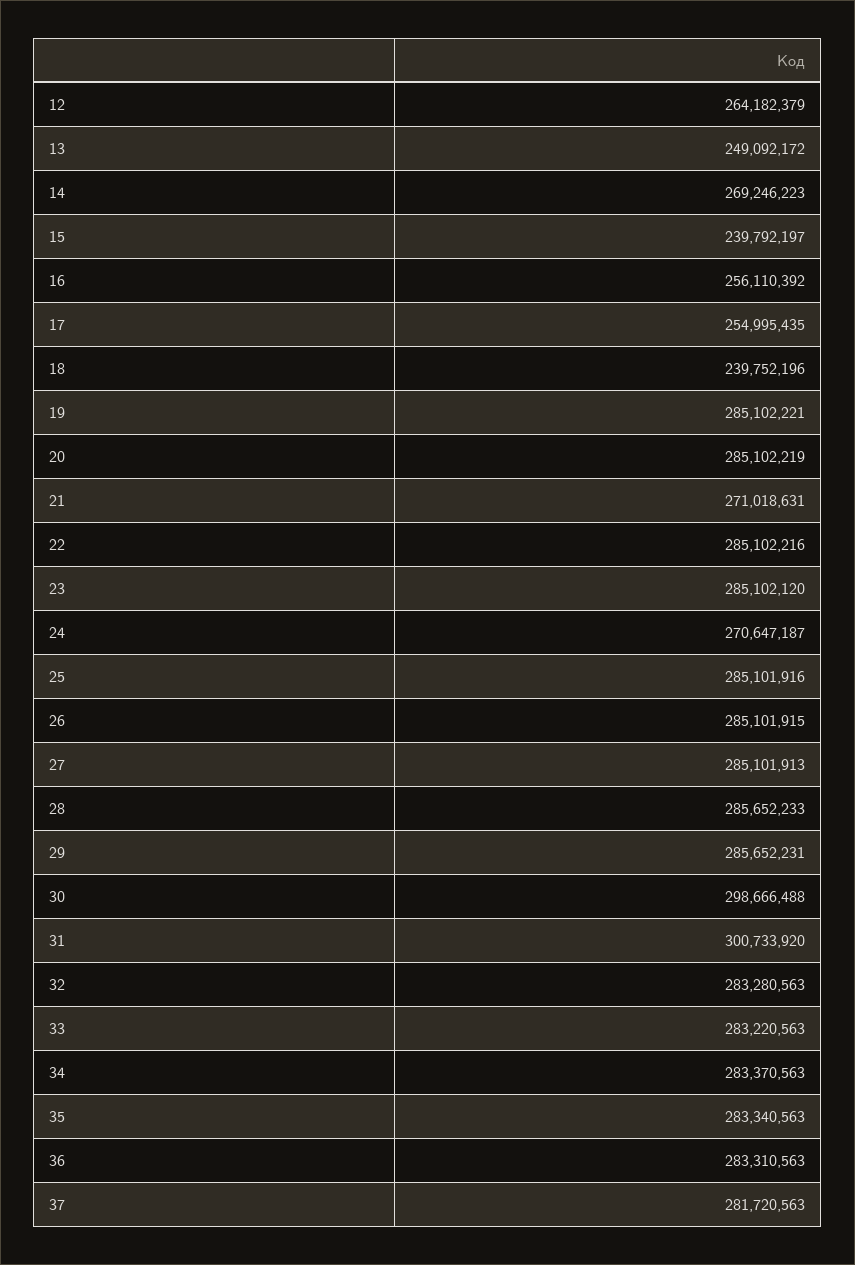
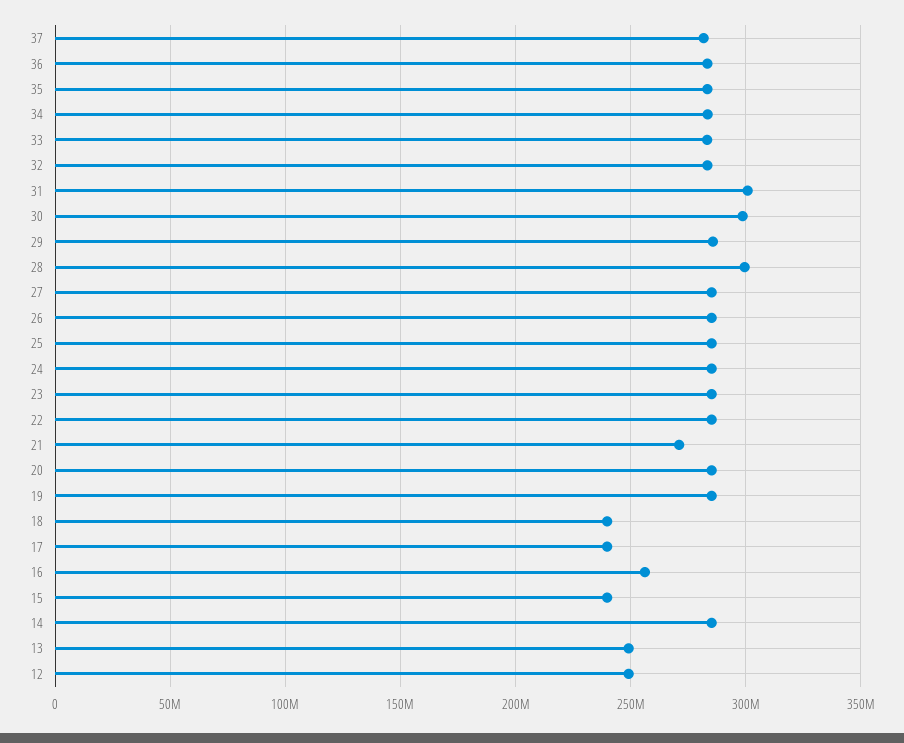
12: 264182379 -> 250000000
14: 269246223 -> 285000000
17: 254995435 -> 240000000
24: 270647187 -> 285000000
28: 285652233 -> 300000000

